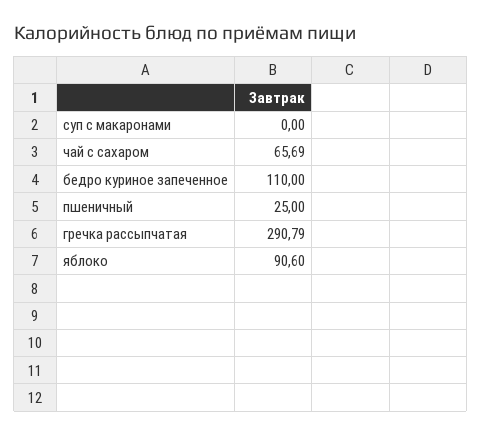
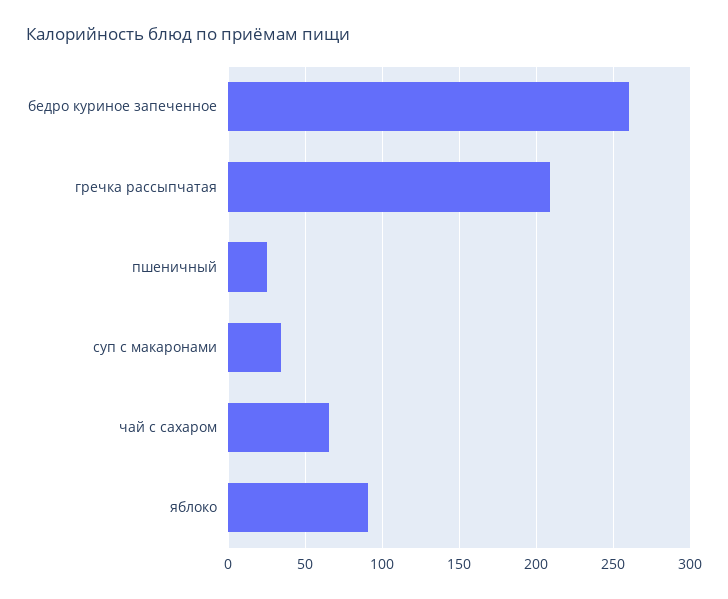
суп с макаронами: 0 -> 35
бедро куриное запеченное: 110 -> 260
гречка рассыпчатая: 290.79 -> 210

